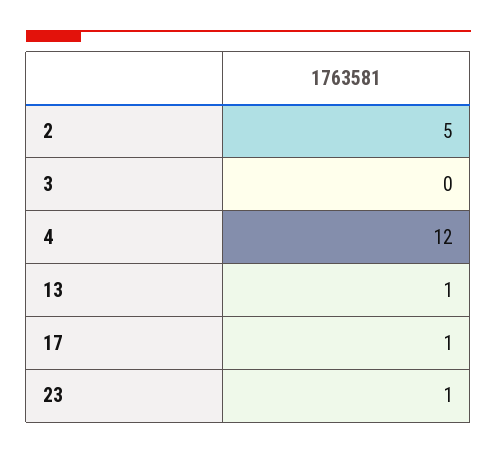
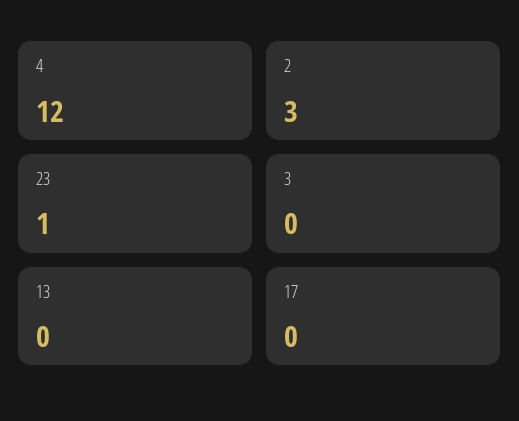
2: 5 -> 3
13: 1 -> 0
17: 1 -> 0

